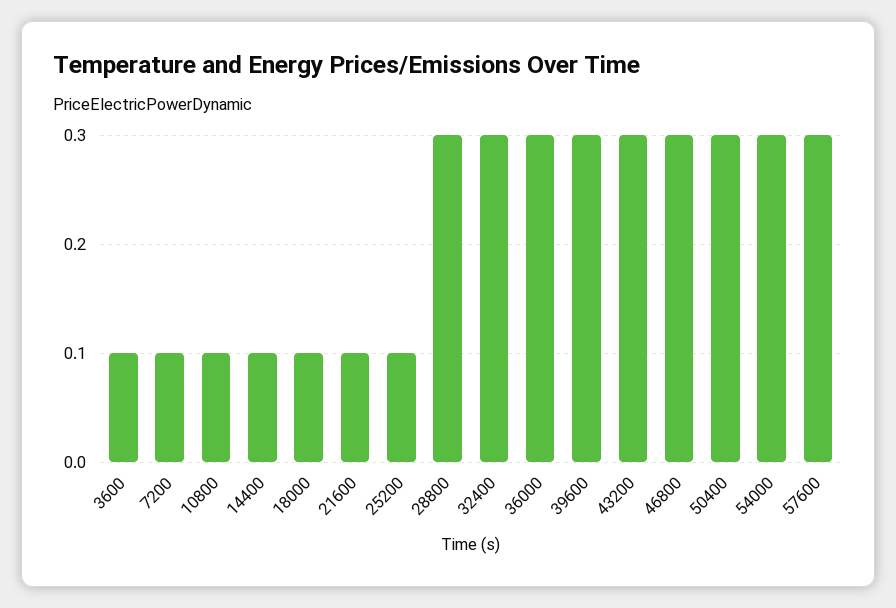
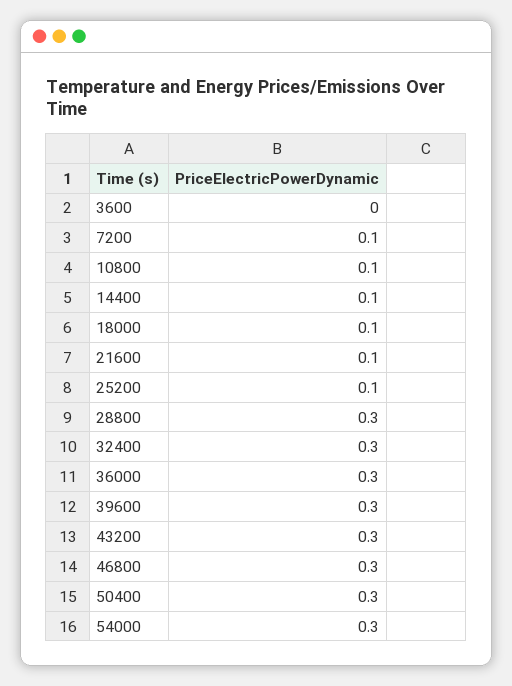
3600: 0.1 -> 0
57600: 0.3 -> none

